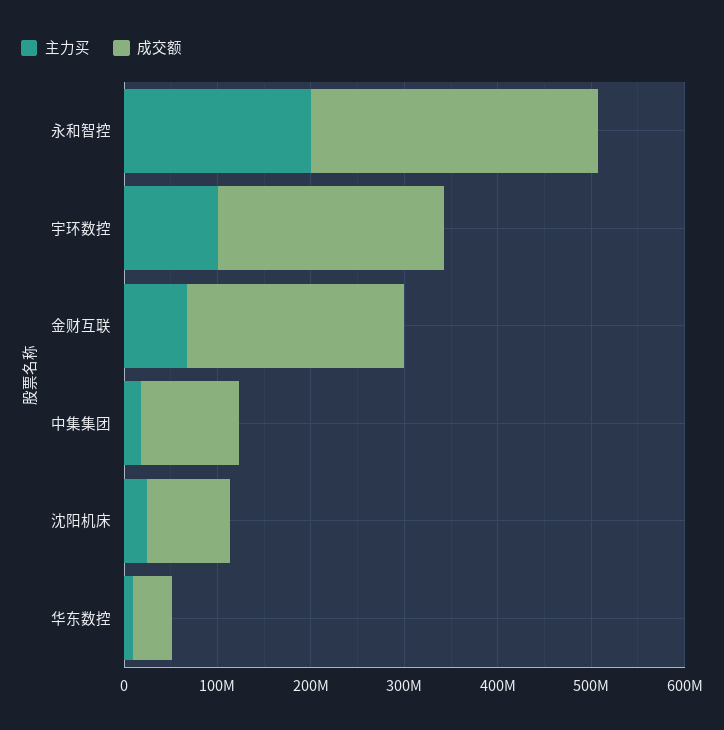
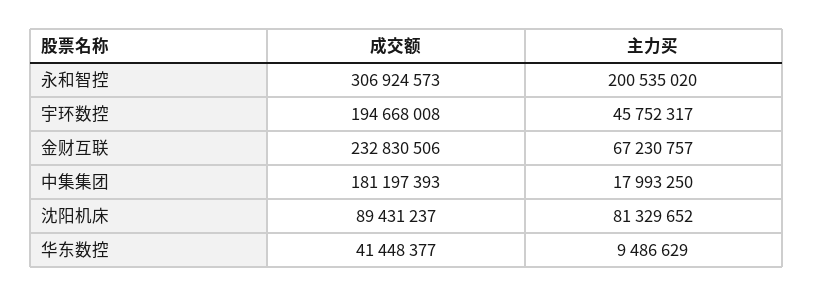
主力买, 宇环数控: 100000000 -> 45752317
成交额, 宇环数控: 240000000 -> 194668008
成交额, 中集集团: 100000000 -> 181197393
主力买, 沈阳机床: 20000000 -> 81329652

